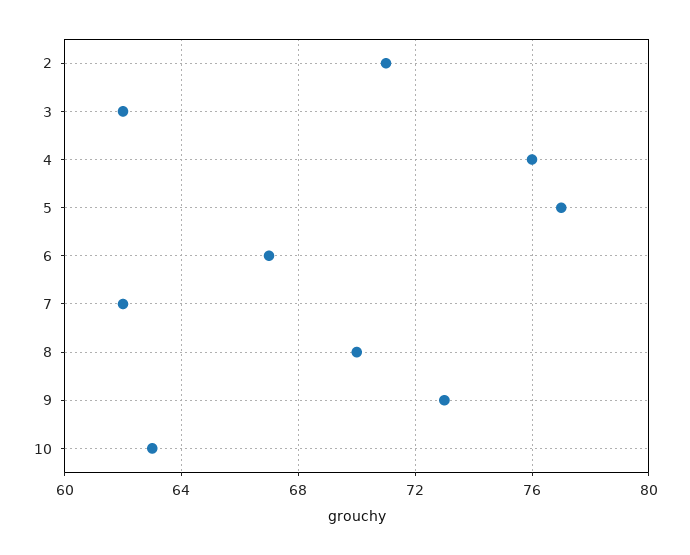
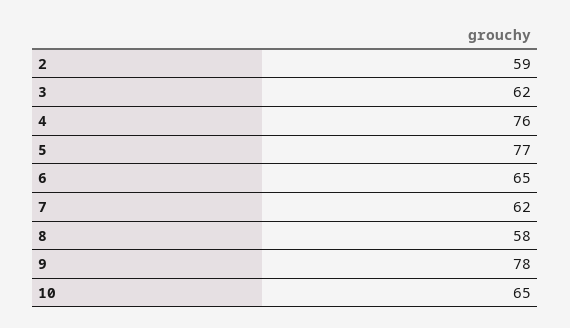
2: 71 -> 59
6: 67 -> 65
8: 70 -> 58
9: 73 -> 78
10: 63 -> 65

